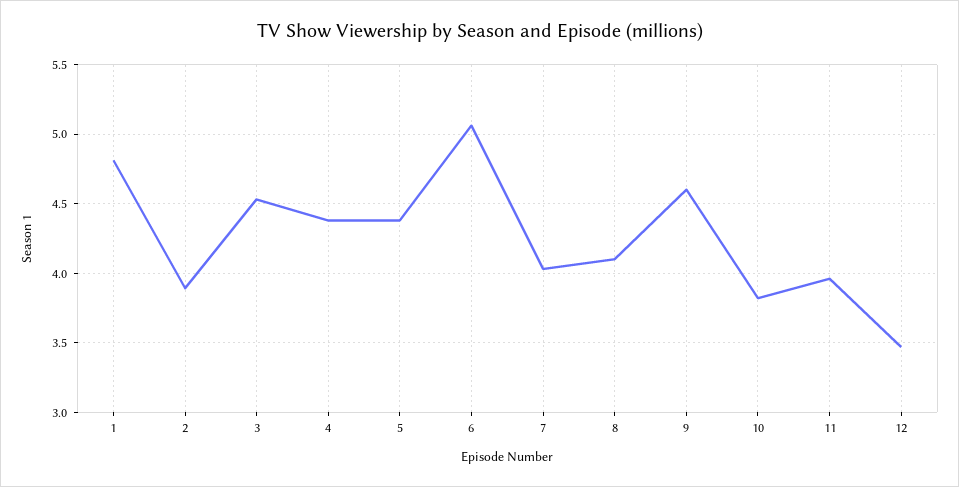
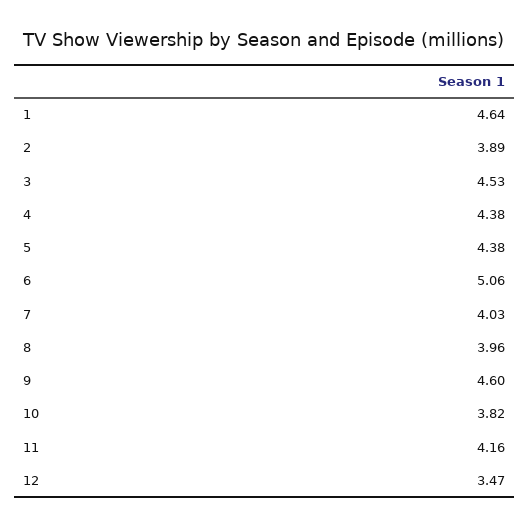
1: 4.8 -> 4.64
8: 4.1 -> 3.96
11: 3.95 -> 4.16

